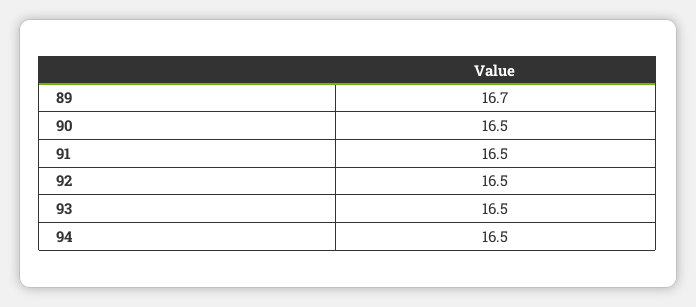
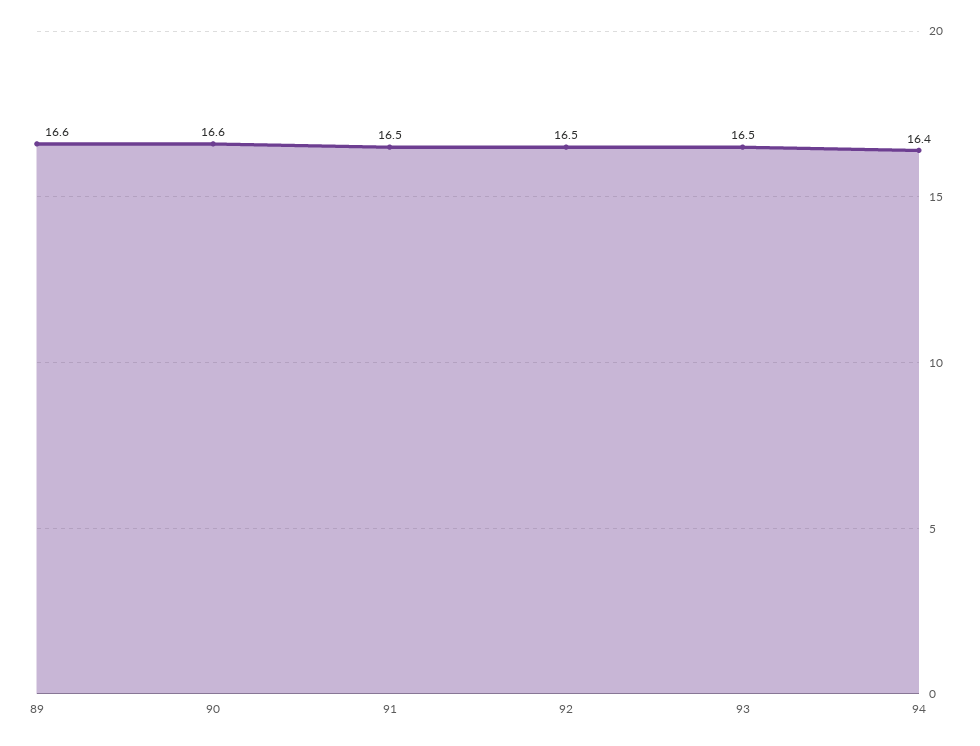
89: 16.7 -> 16.6
90: 16.5 -> 16.6
94: 16.5 -> 16.4

